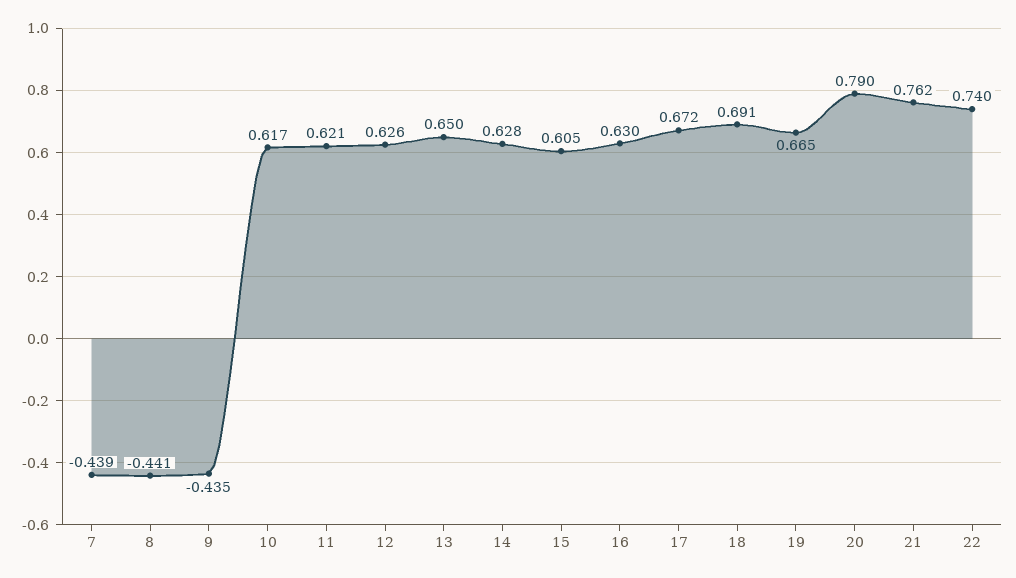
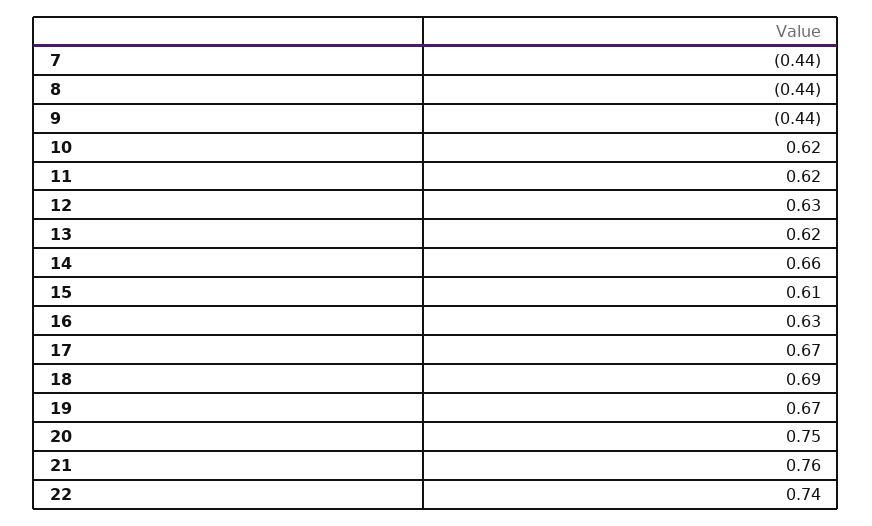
13: 0.65 -> 0.62
14: 0.628 -> 0.66
20: 0.79 -> 0.75

